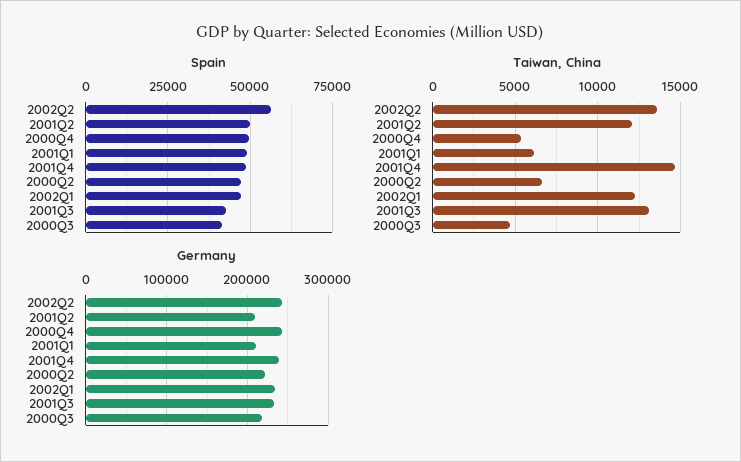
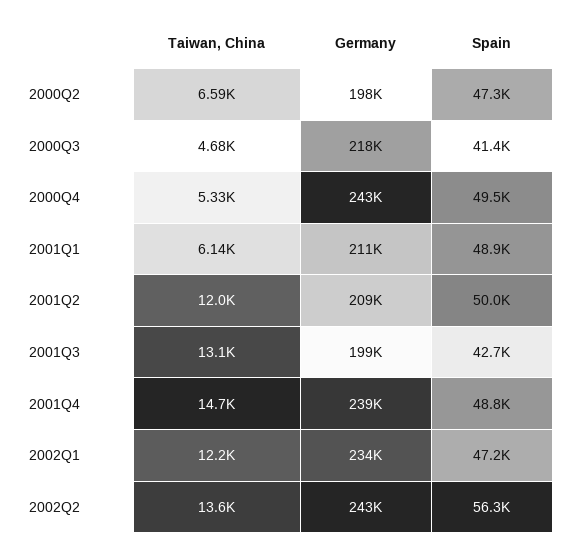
Germany, 2000Q2: 220000 -> 198000
Germany, 2001Q3: 230000 -> 199000

